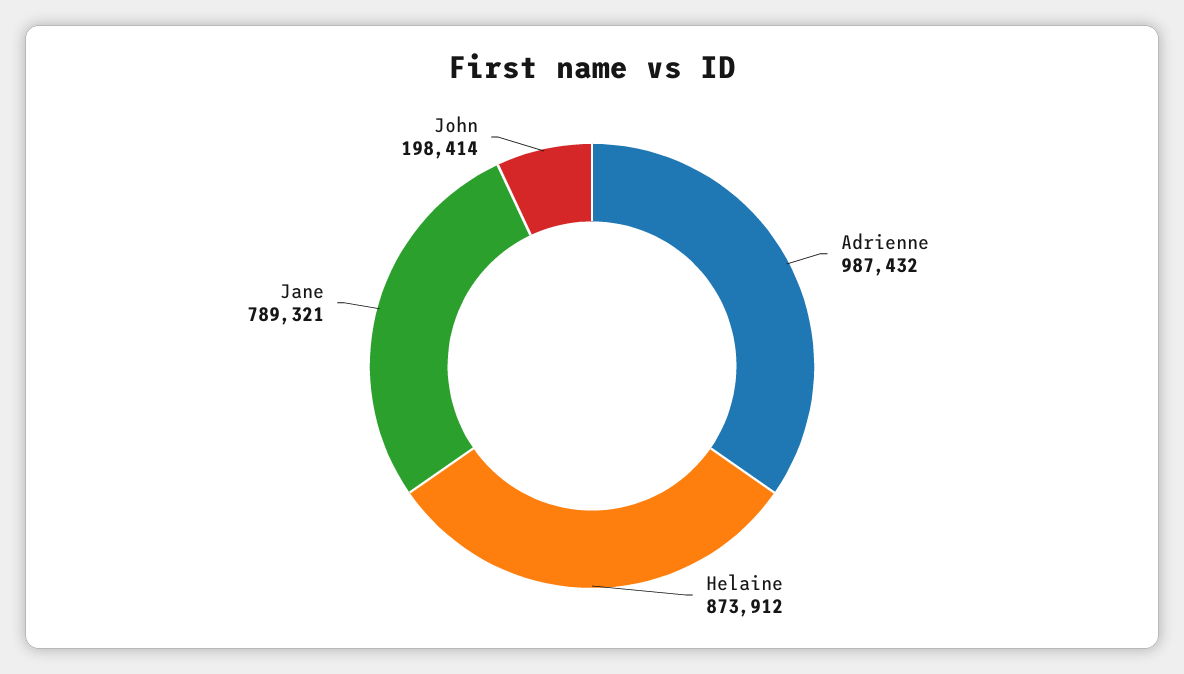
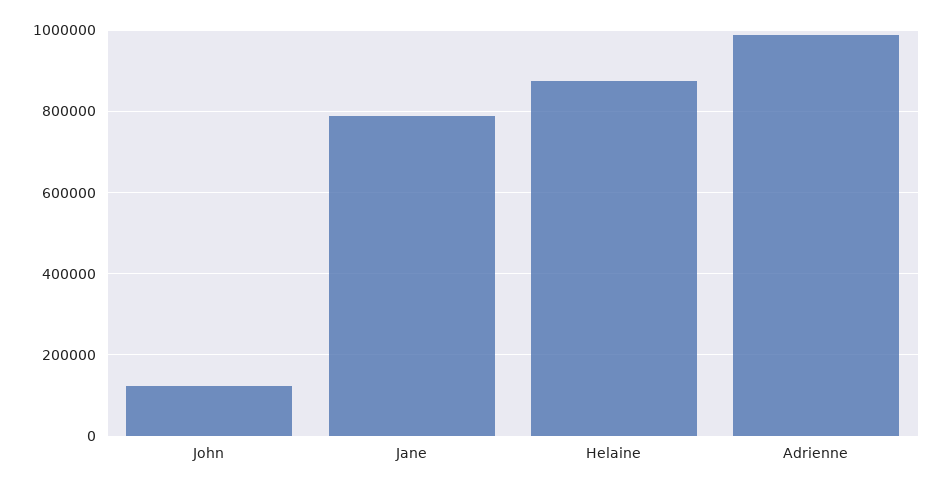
John: 198414 -> 120000

